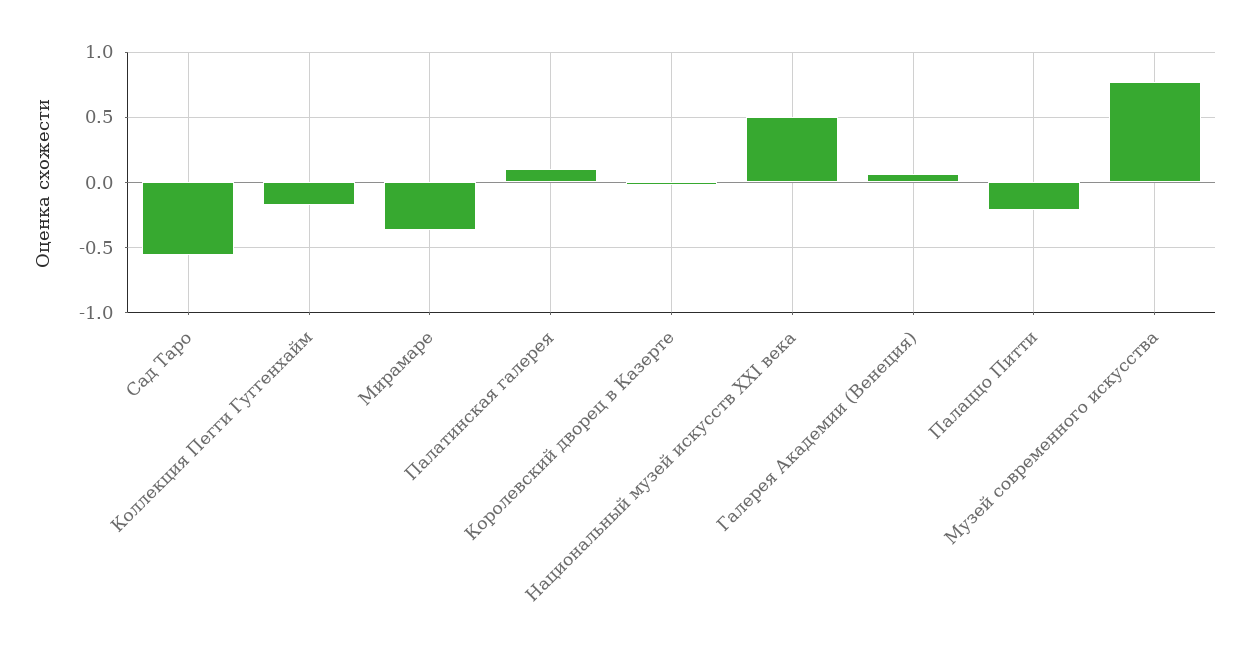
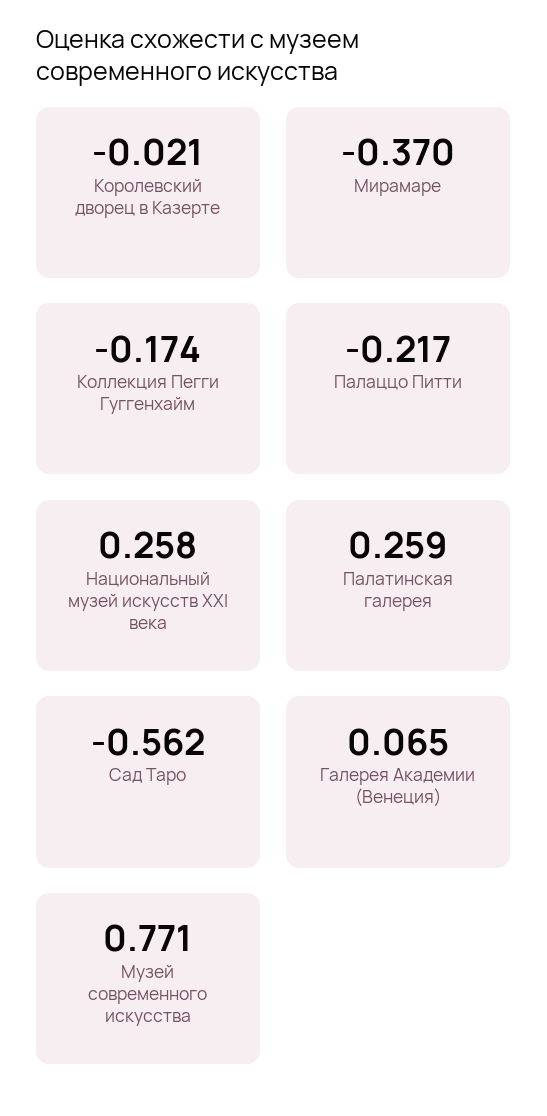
Палатинская галерея: 0.1 -> 0.259
Национальный музей искусств XXI века: 0.5 -> 0.258

